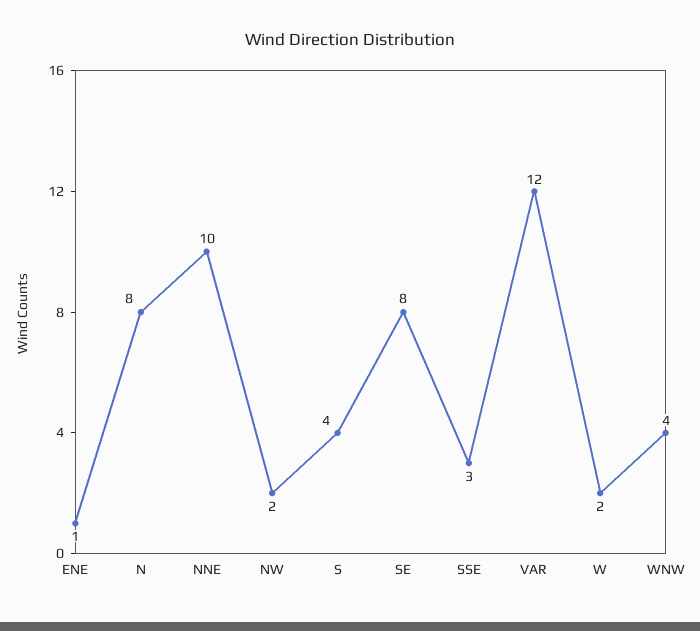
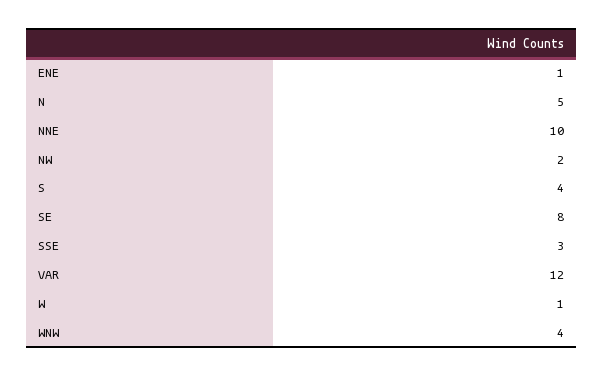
N: 8 -> 5
W: 2 -> 1

